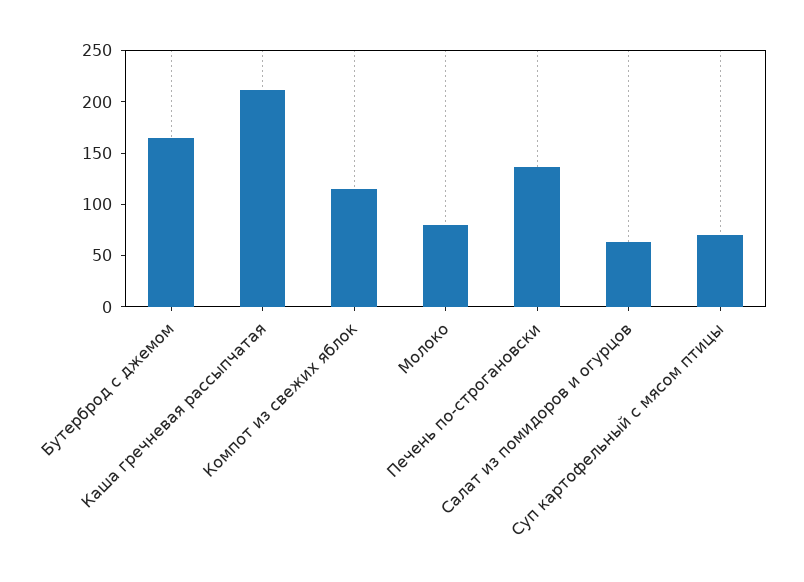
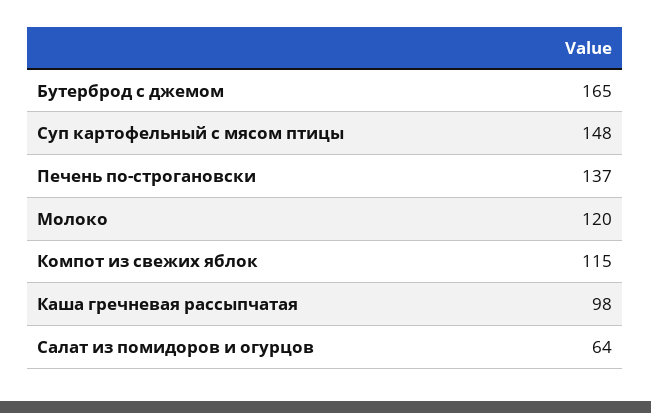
Каша гречневая рассыпчатая: 210 -> 98
Молоко: 80 -> 120
Суп картофельный с мясом птицы: 70 -> 148

